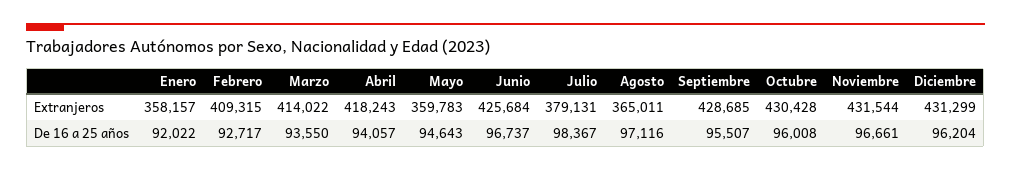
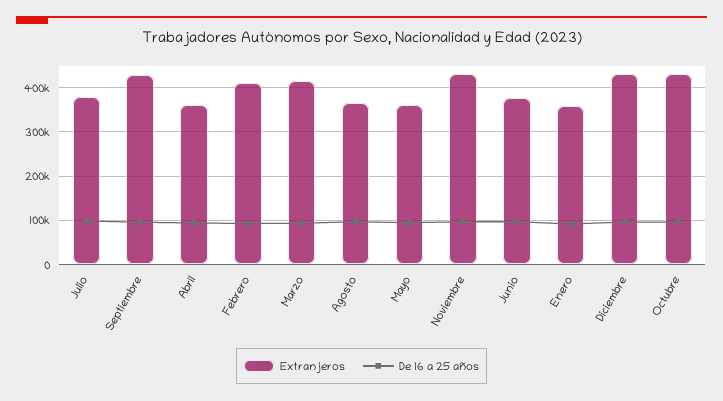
Extranjeros, Abril: 418243 -> 360000
Extranjeros, Junio: 425684 -> 380000

